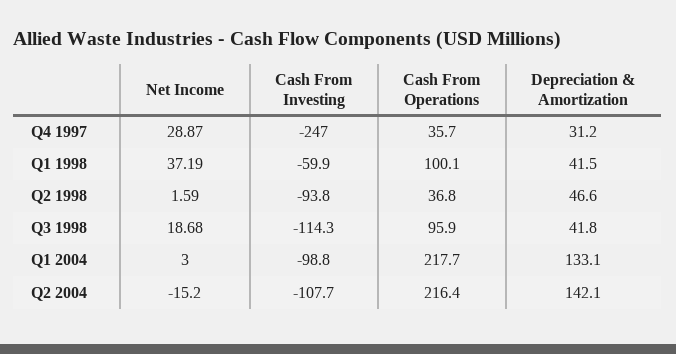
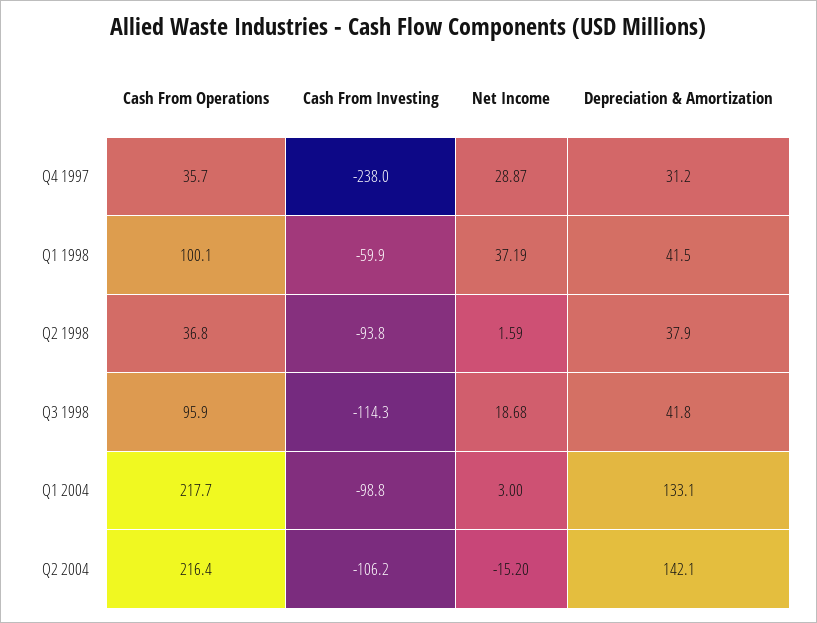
Cash From Investing, Q4 1997: -247 -> -238
Depreciation & Amortization, Q2 1998: 46.6 -> 37.9
Cash From Investing, Q2 2004: -107.7 -> -106.2

